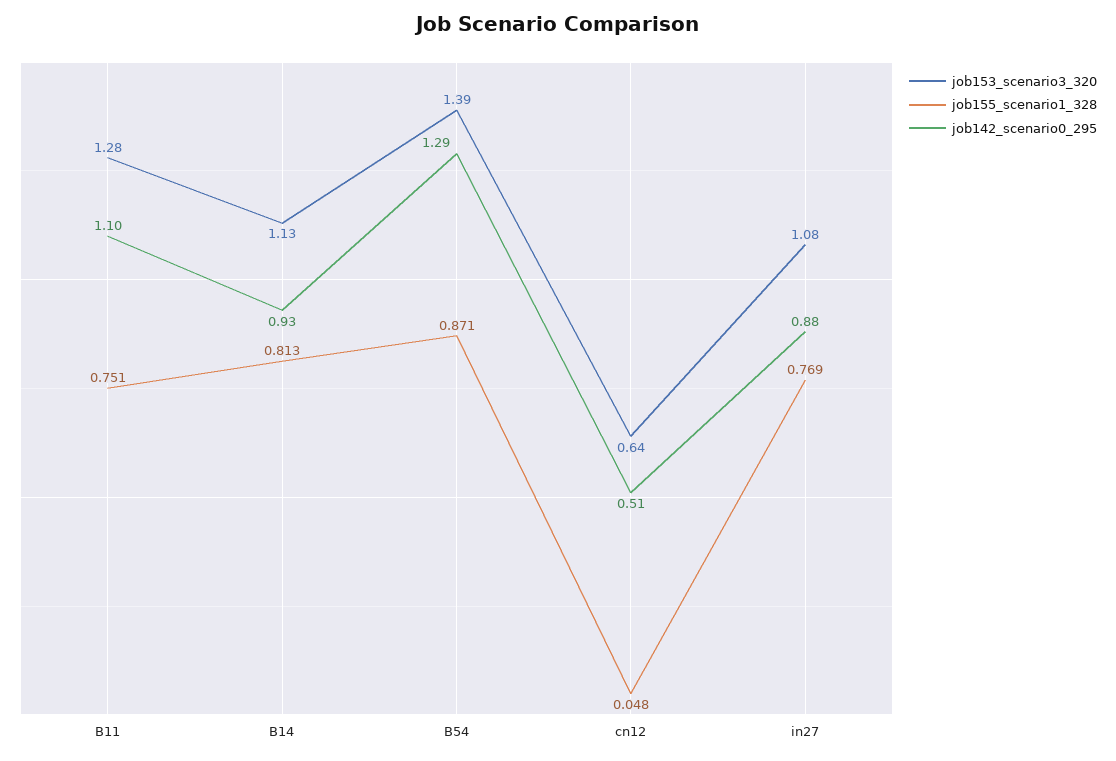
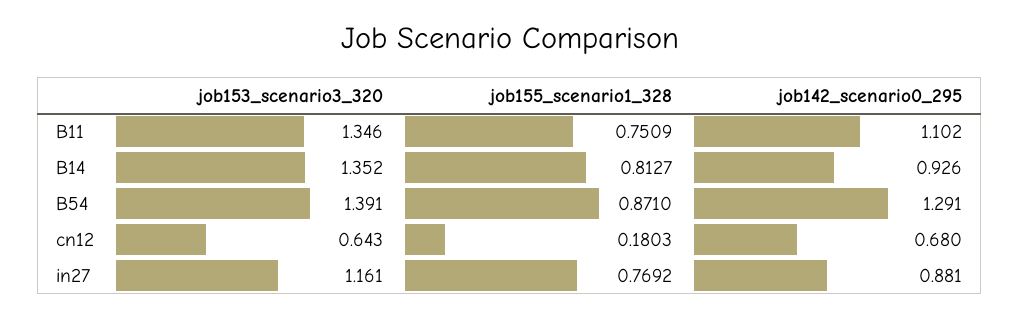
job153_scenario3_320, B11: 1.28 -> 1.346
job153_scenario3_320, B14: 1.13 -> 1.352
job155_scenario1_328, cn12: 0.048 -> 0.1803
job142_scenario0_295, cn12: 0.51 -> 0.68
job153_scenario3_320, in27: 1.08 -> 1.161

